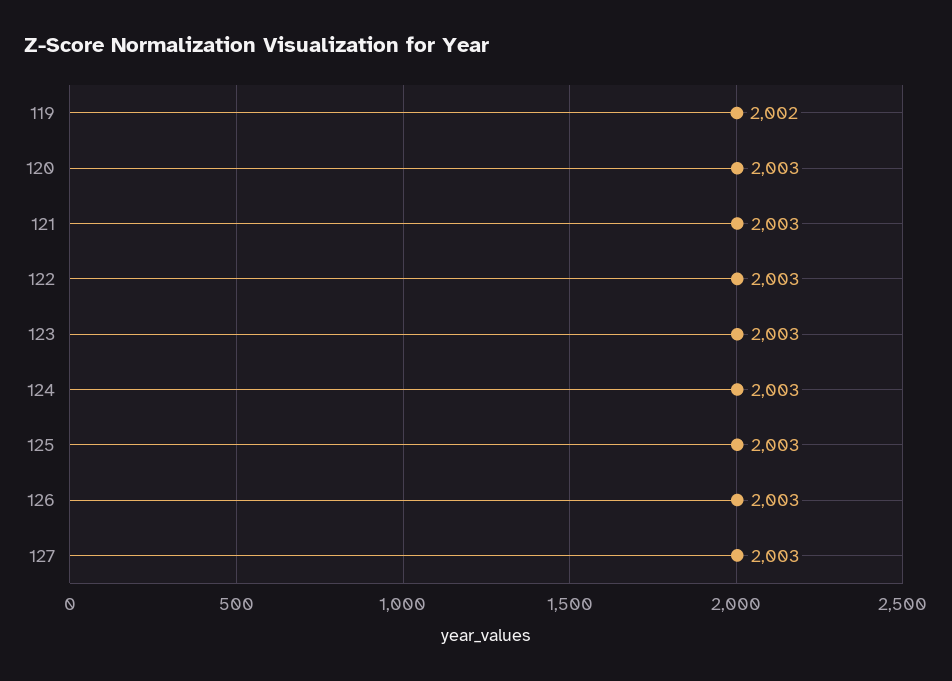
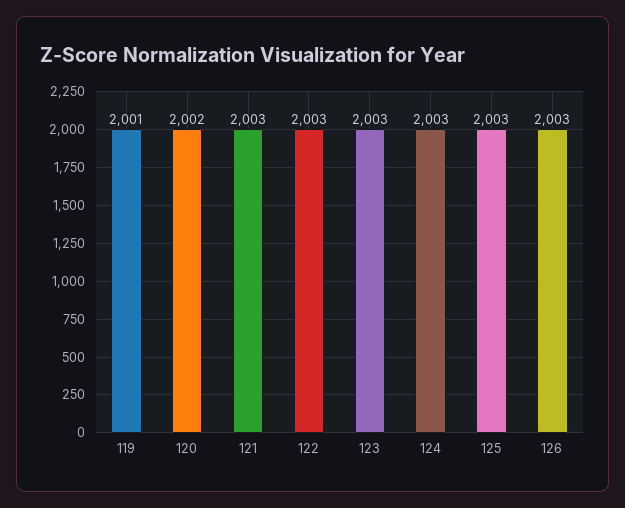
119: 2002 -> 2001
120: 2003 -> 2002
127: 2003 -> none

